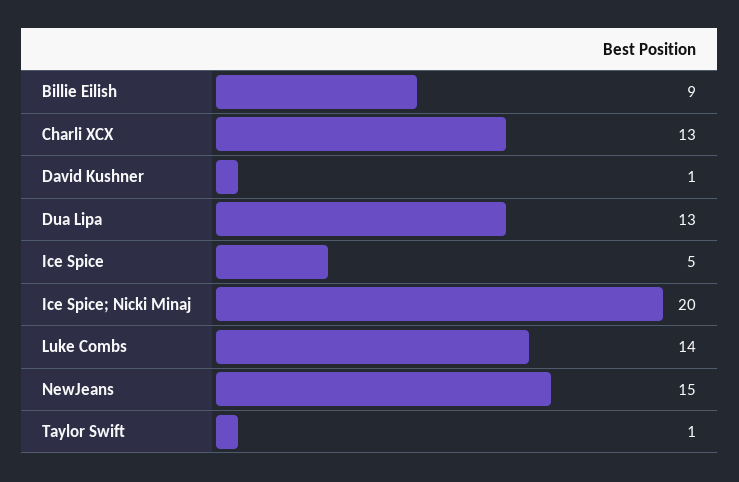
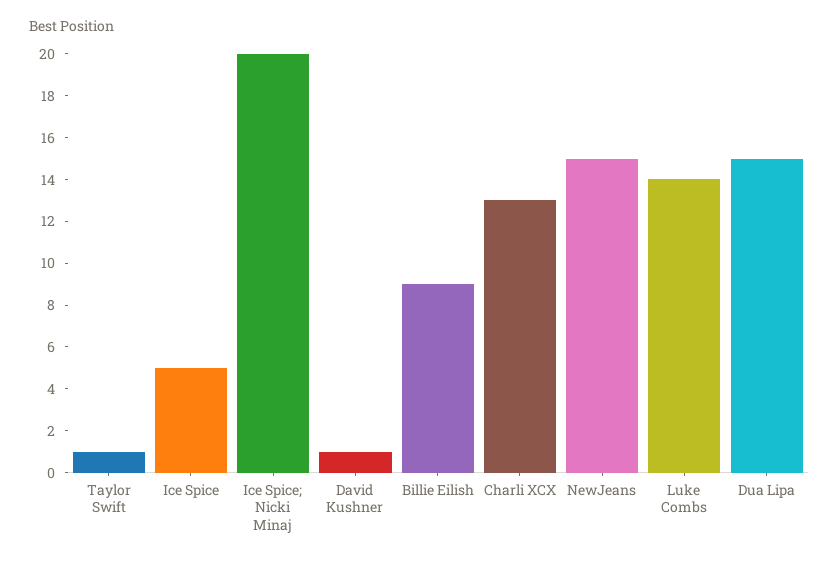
Dua Lipa: 13 -> 15

